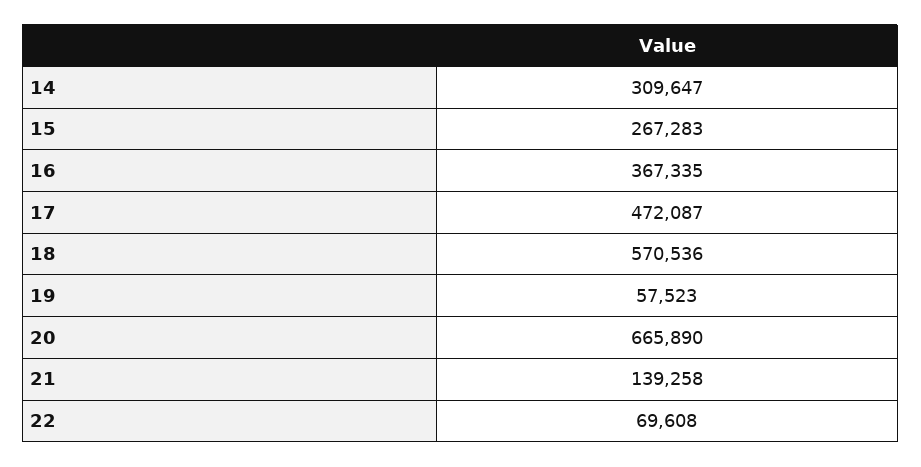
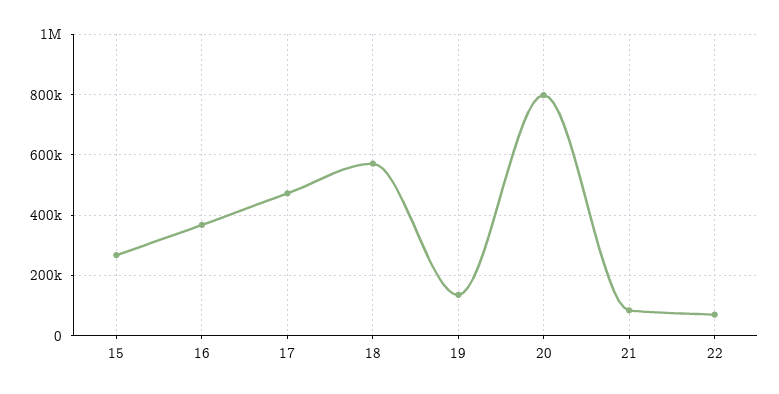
14: 309647 -> none
19: 57523 -> 140000
20: 665890 -> 800000
21: 139258 -> 80000

